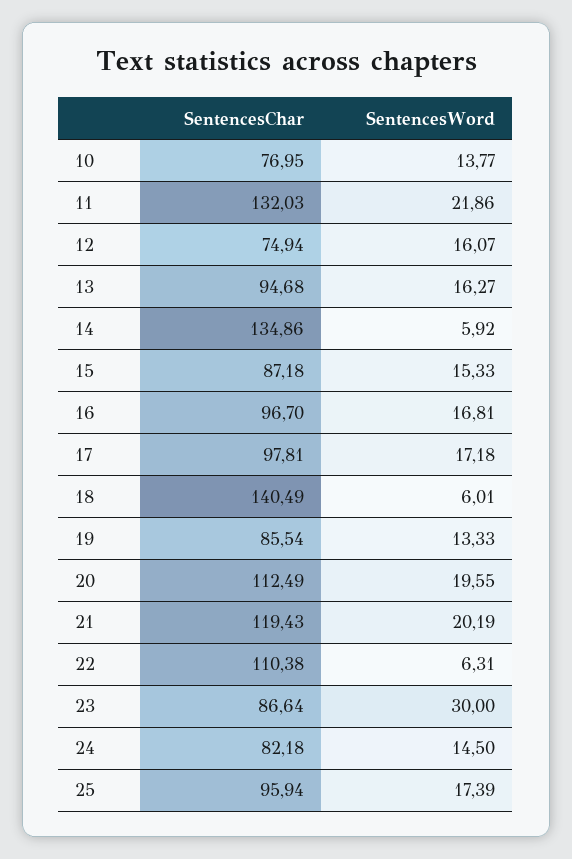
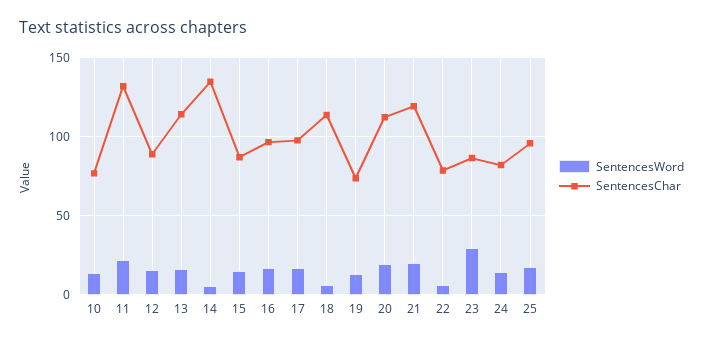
SentencesChar, 12: 74.94 -> 90
SentencesChar, 13: 94.68 -> 115
SentencesChar, 18: 140.49 -> 115
SentencesChar, 19: 85.54 -> 75
SentencesChar, 22: 110.38 -> 80

